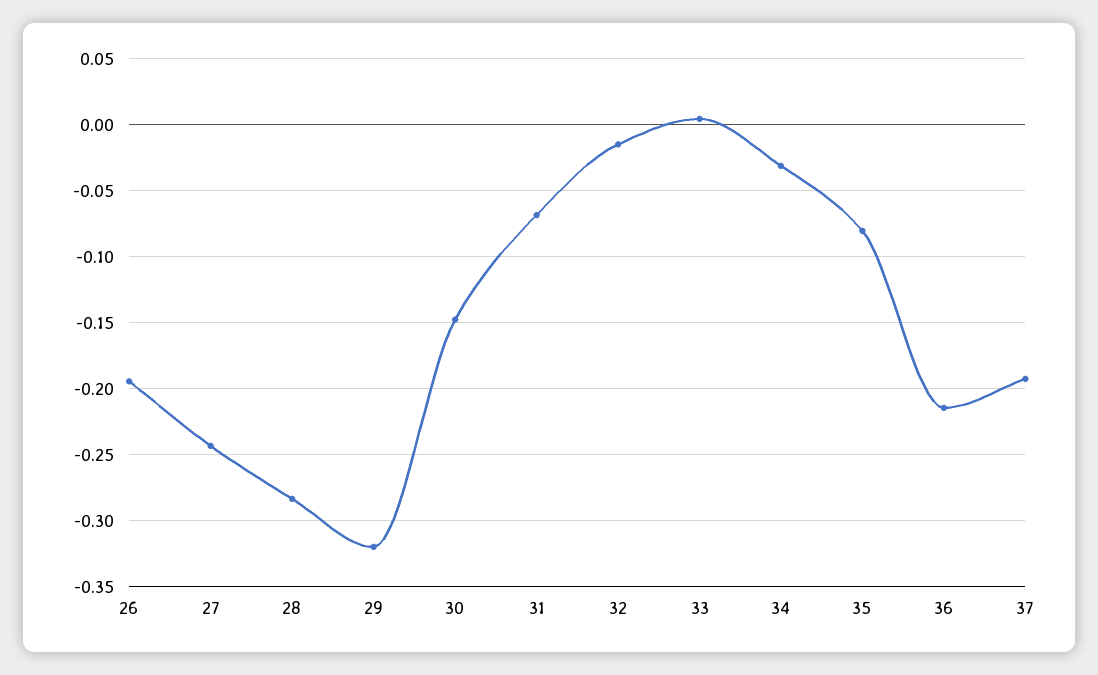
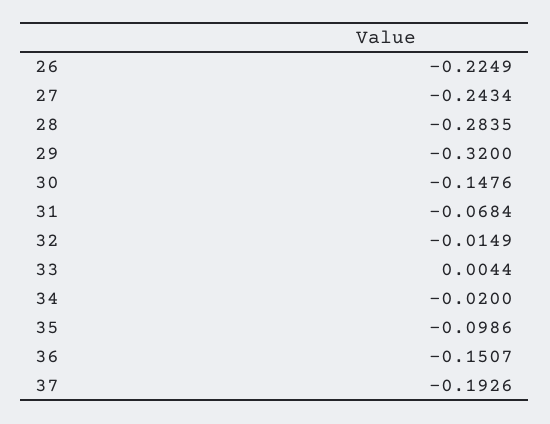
26: -0.195 -> -0.2249
34: -0.03 -> -0.02
35: -0.08 -> -0.0986
36: -0.215 -> -0.1507

